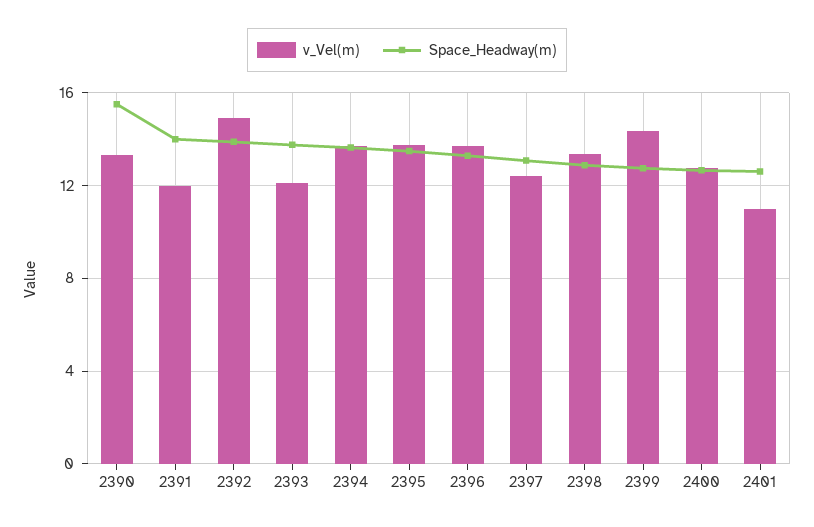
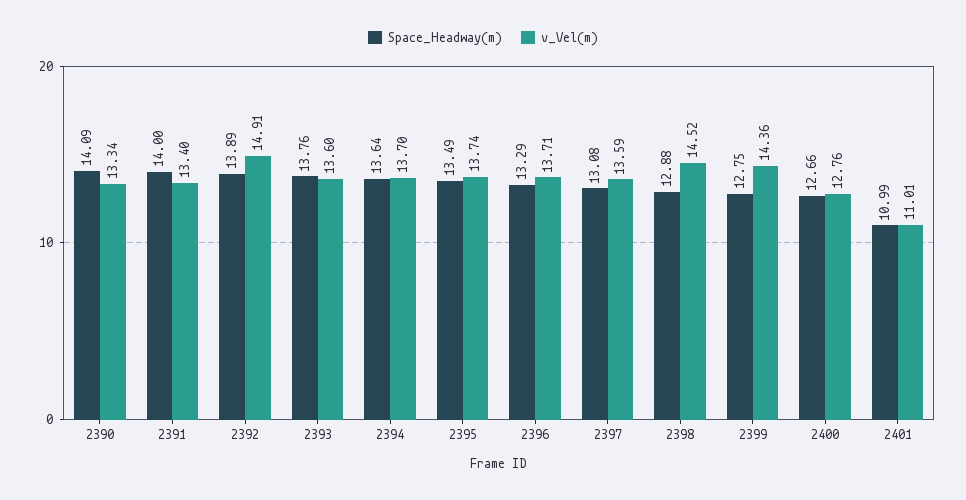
Space_Headway(m), 2390: 15.5 -> 14.09
v_Vel(m), 2391: 12 -> 13.4
v_Vel(m), 2393: 12 -> 13.6
v_Vel(m), 2397: 12.5 -> 13.59
v_Vel(m), 2398: 13.5 -> 14.52
Space_Headway(m), 2401: 12.5 -> 10.99

